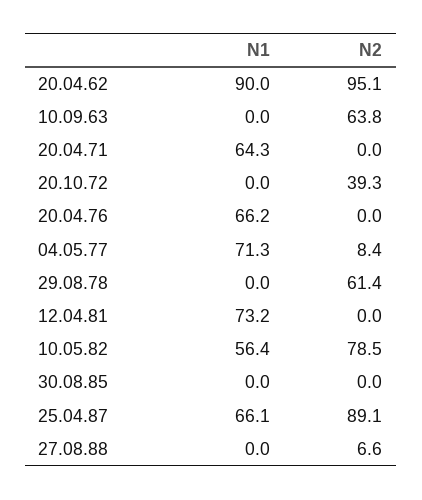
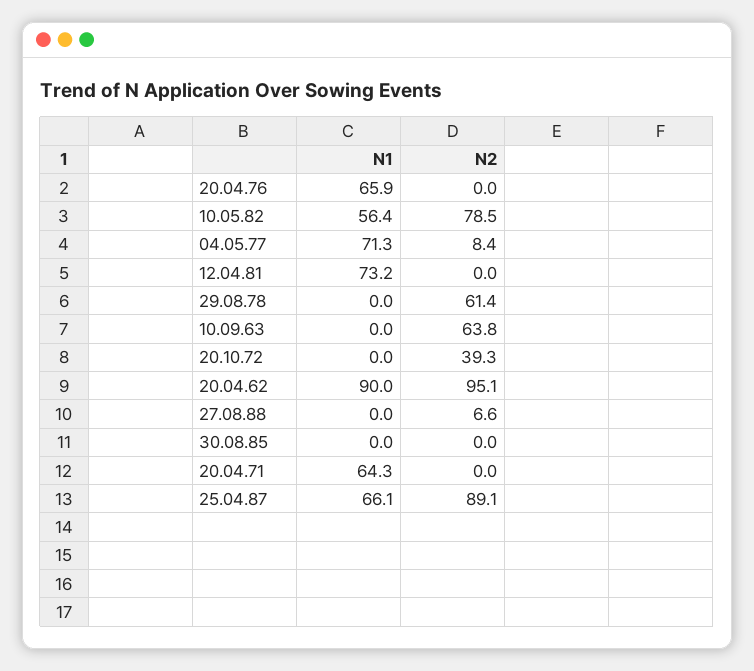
N1, 20.04.76: 66.2 -> 65.9

